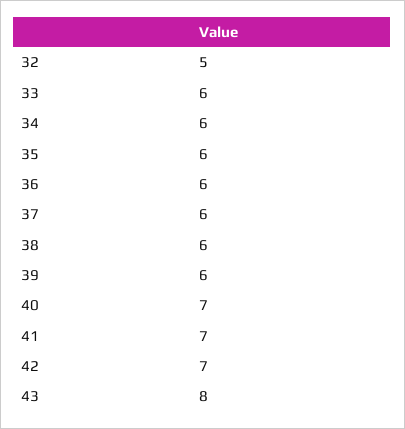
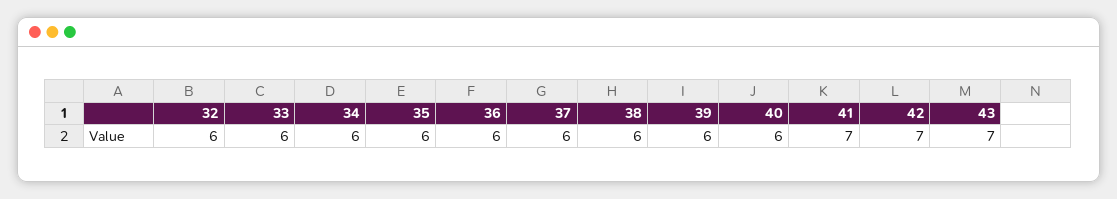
32: 5 -> 6
40: 7 -> 6
43: 8 -> 7

